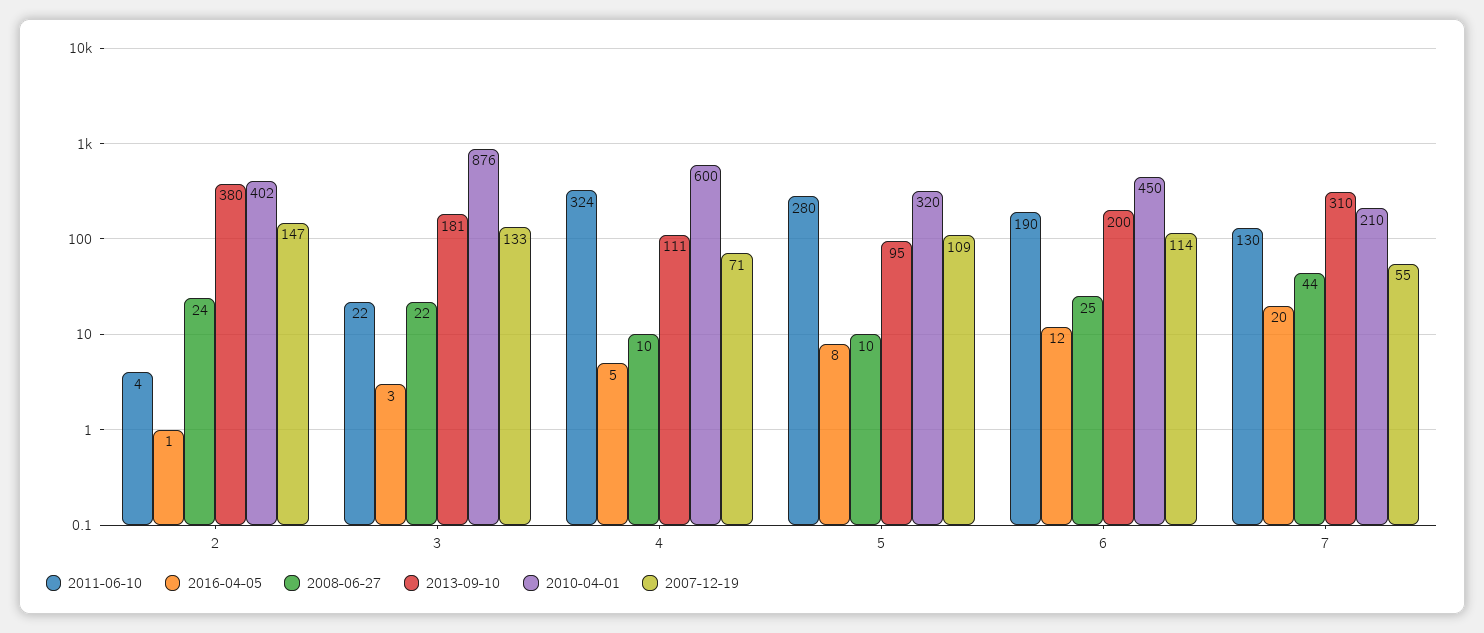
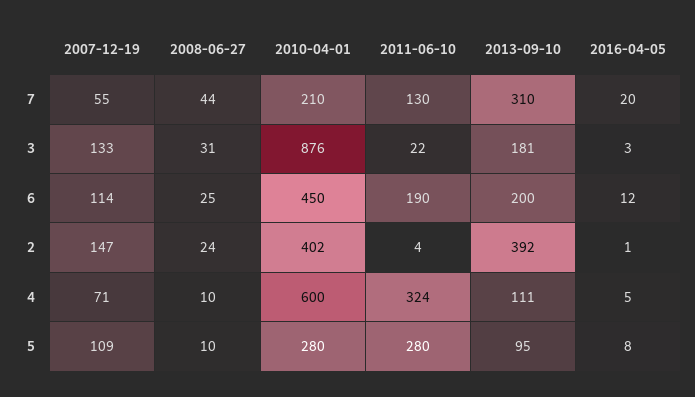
2013-09-10, 2: 380 -> 392
2008-06-27, 3: 22 -> 31
2010-04-01, 5: 320 -> 280

